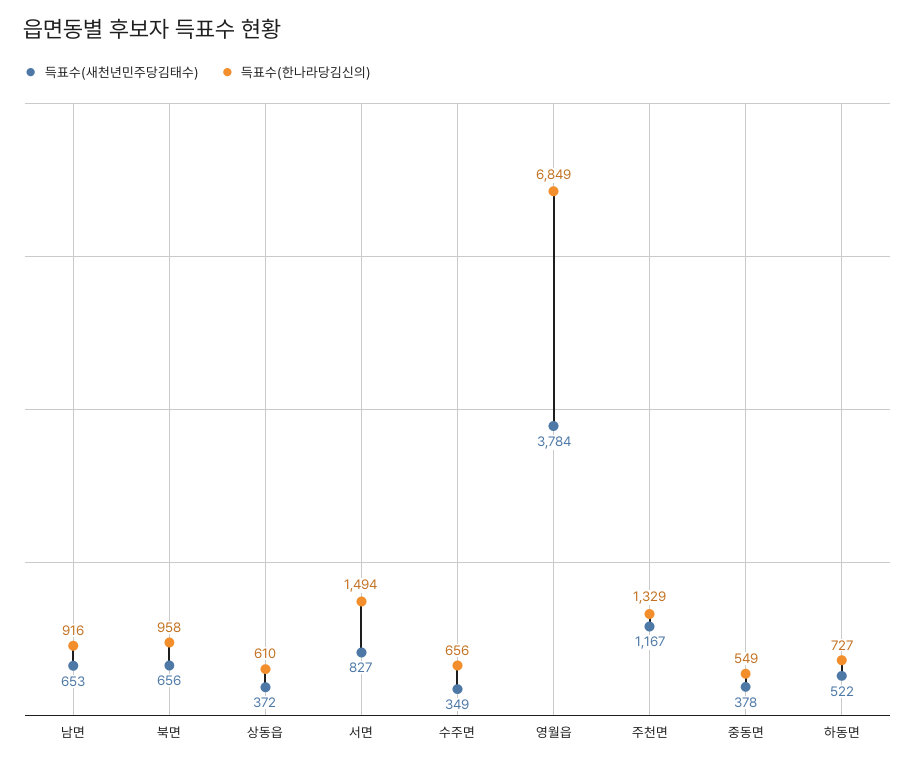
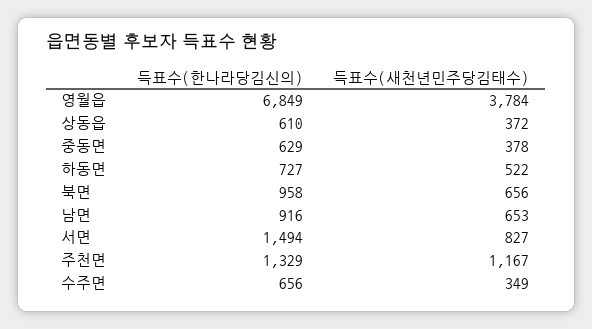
득표수(한나라당김신의), 중동면: 549 -> 629

